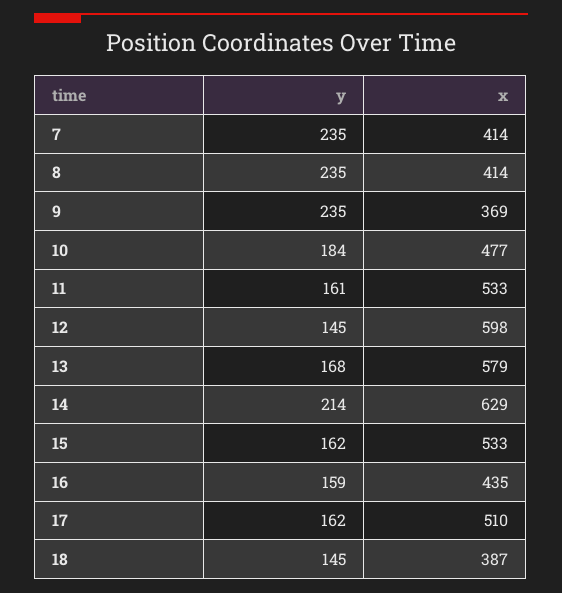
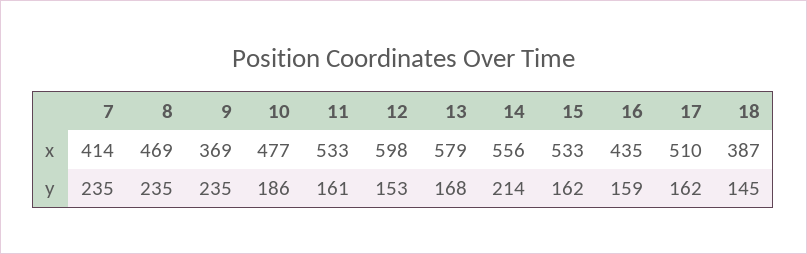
x, 8: 414 -> 469
y, 10: 184 -> 186
y, 12: 145 -> 153
x, 14: 629 -> 556

